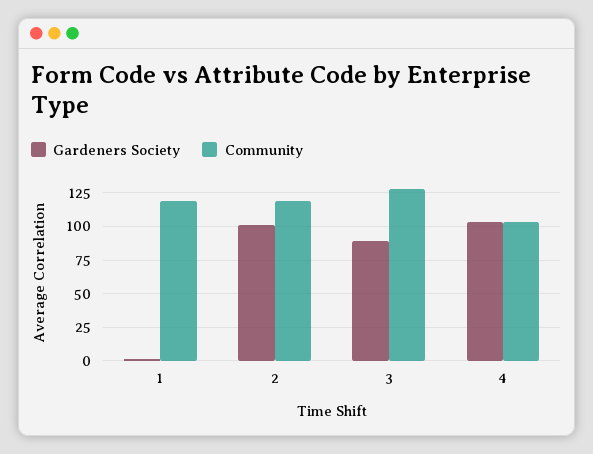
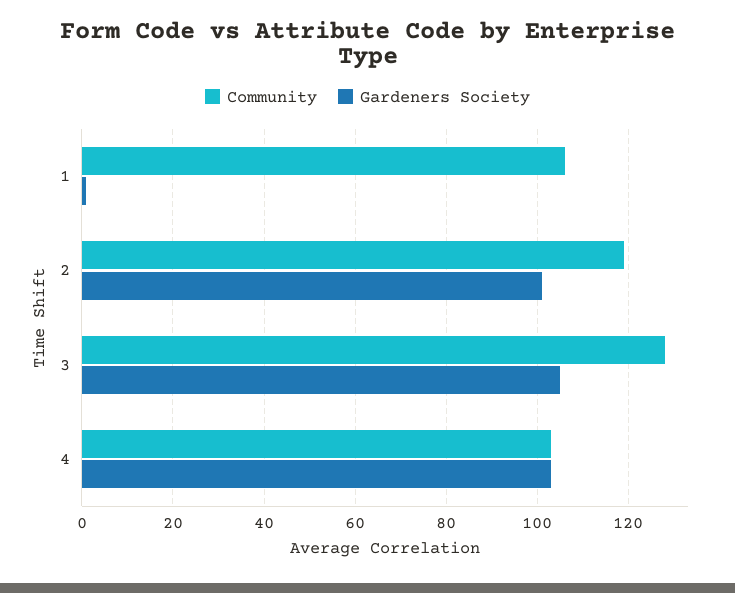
Community, 1: 120 -> 105
Gardeners Society, 3: 90 -> 105

